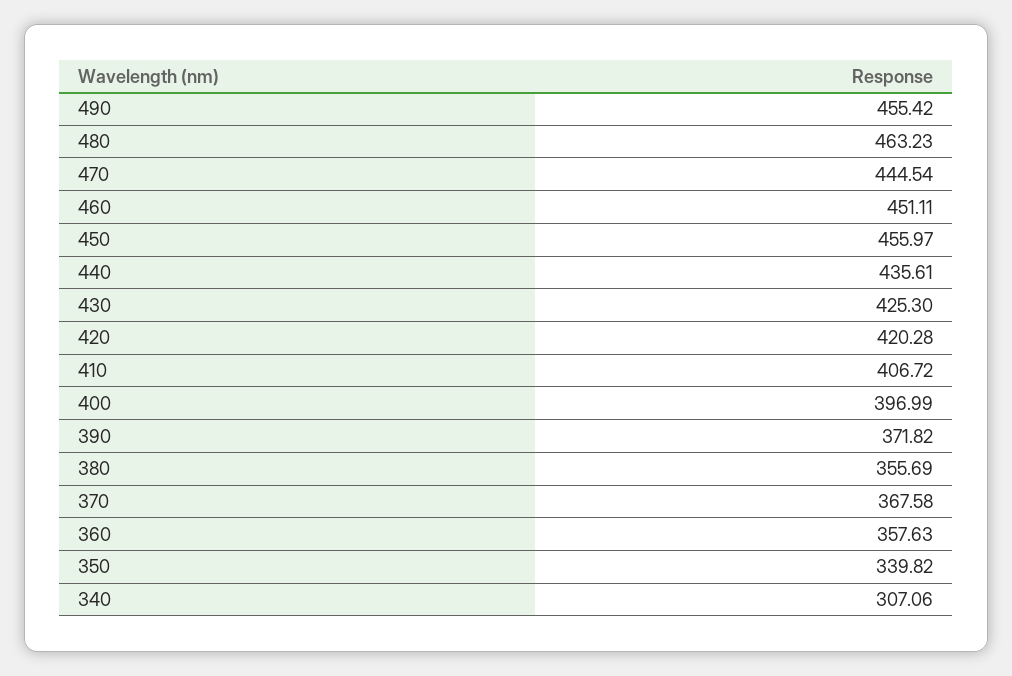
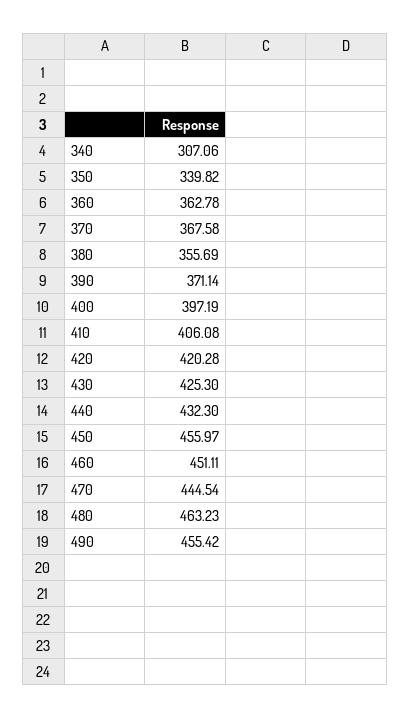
440: 435.61 -> 432.3
410: 406.72 -> 406.08
400: 396.99 -> 397.19
390: 371.82 -> 371.14
360: 357.63 -> 362.78

